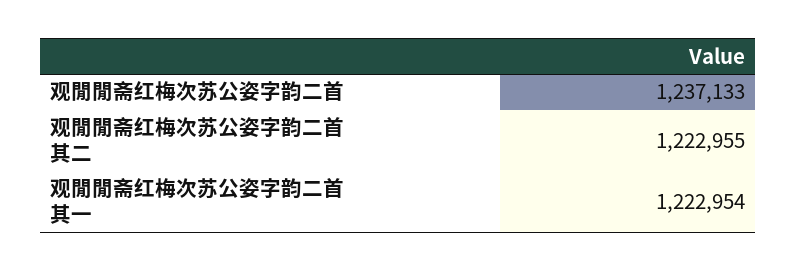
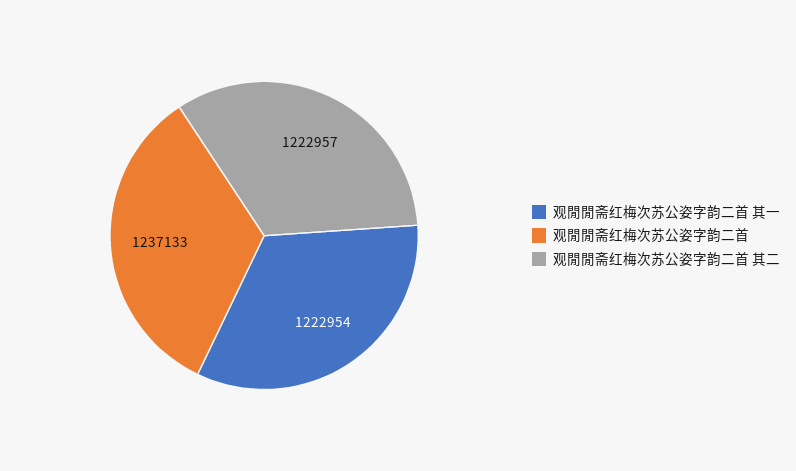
观閒閒斋红梅次苏公姿字韵二首 其二: 1222955 -> 1222957

